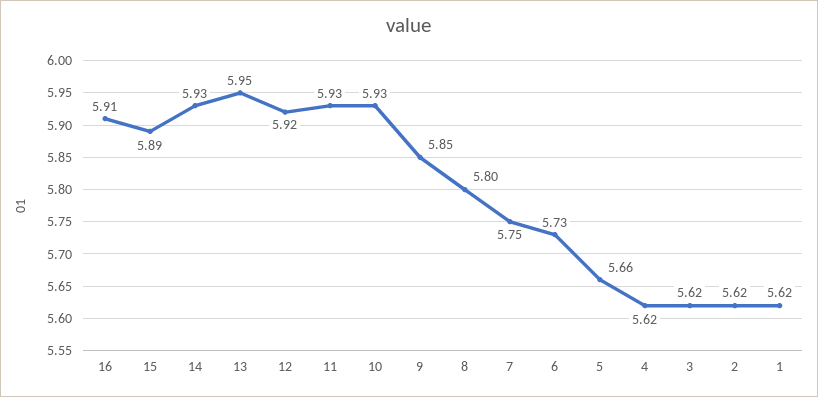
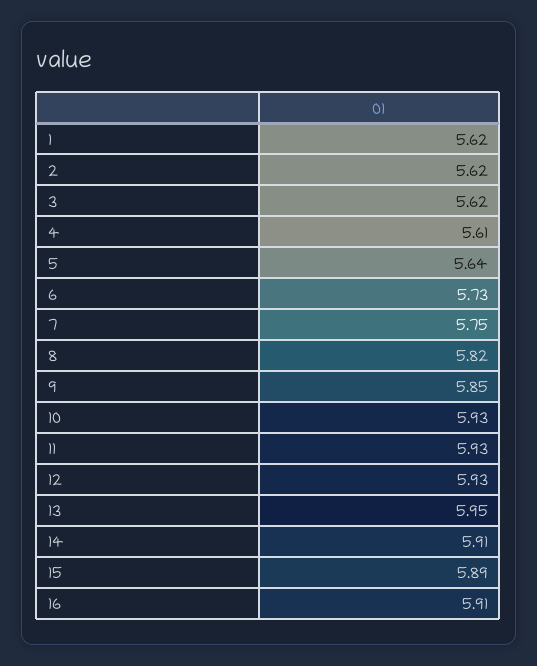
14: 5.93 -> 5.91
12: 5.92 -> 5.93
8: 5.8 -> 5.82
5: 5.66 -> 5.64
4: 5.62 -> 5.61

